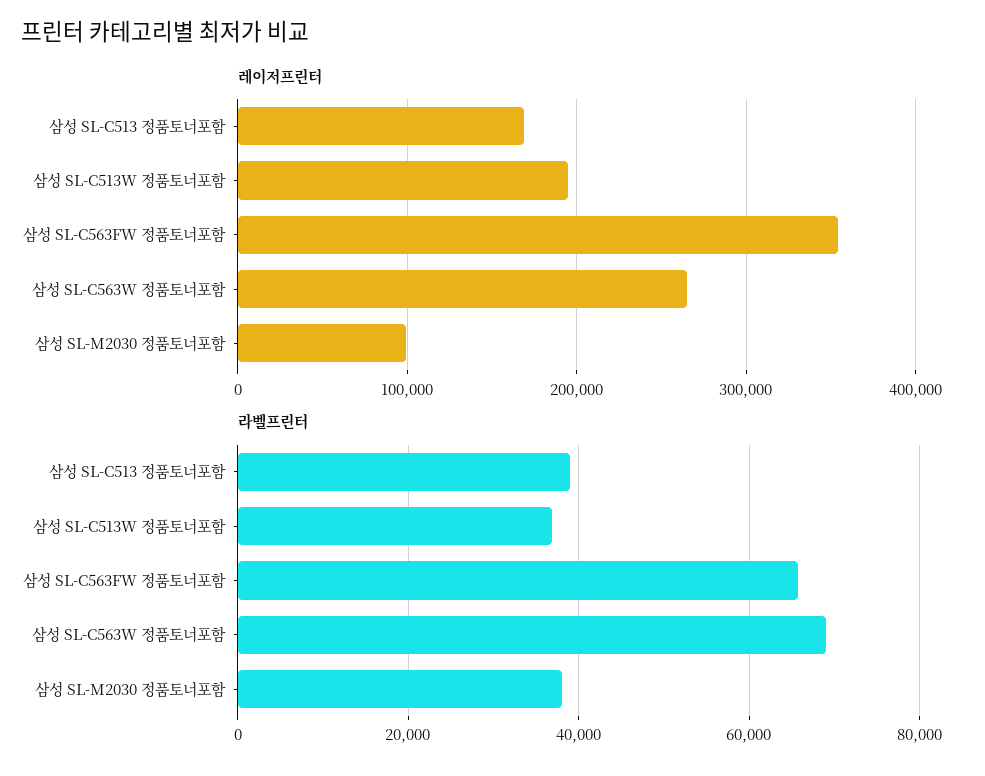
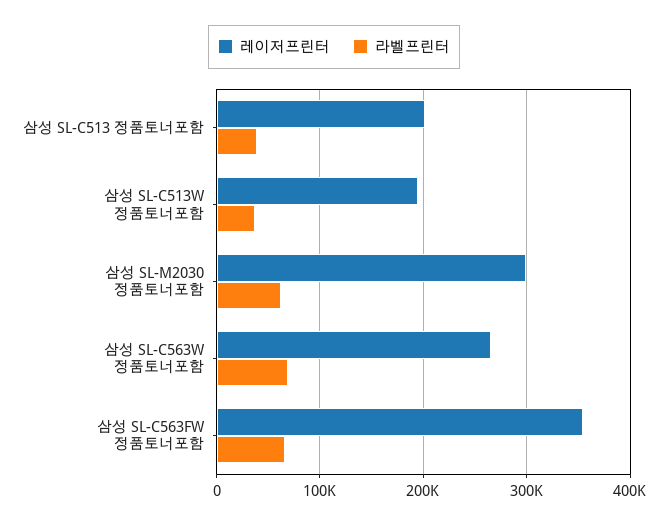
레이저프린터, 삼성 SL-C513 정품토너포함: 170000 -> 200000
레이저프린터, 삼성 SL-M2030 정품토너포함: 100000 -> 300000
라벨프린터, 삼성 SL-M2030 정품토너포함: 38000 -> 60000

